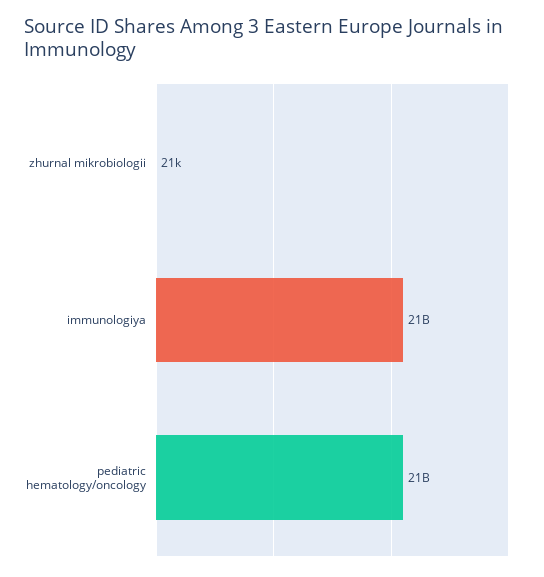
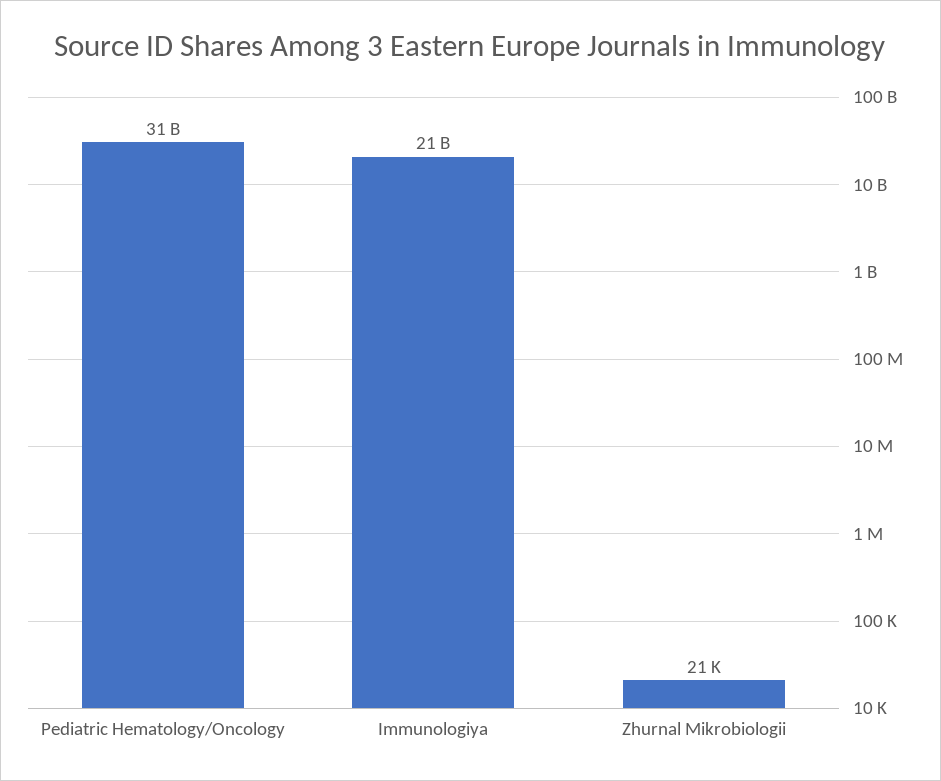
pediatric hematology/oncology: 21000000000 -> 31000000000

